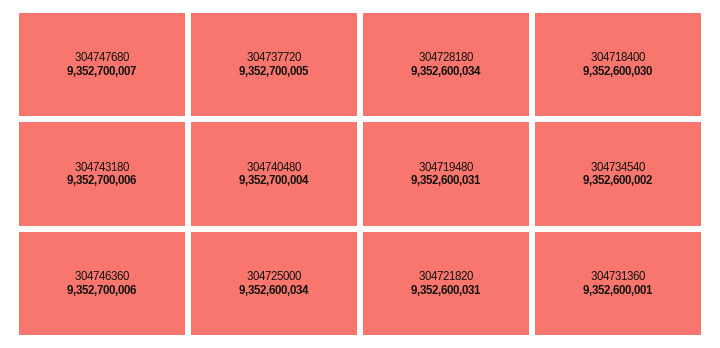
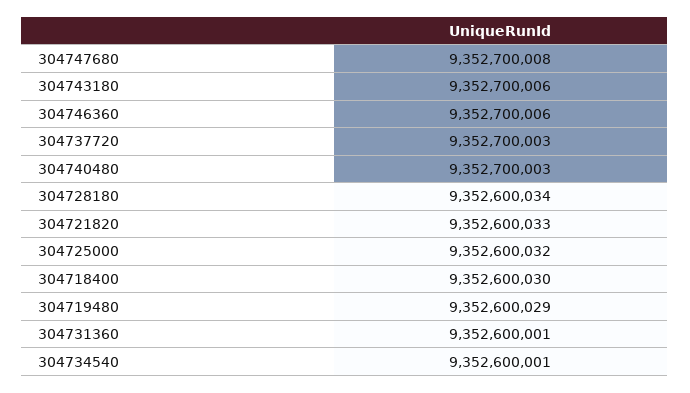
304747680: 9352700007 -> 9352700008
304737720: 9352700005 -> 9352700003
304740480: 9352700004 -> 9352700003
304725000: 9352600034 -> 9352600032
304719480: 9352600031 -> 9352600029
304721820: 9352600031 -> 9352600033
304734540: 9352600002 -> 9352600001

